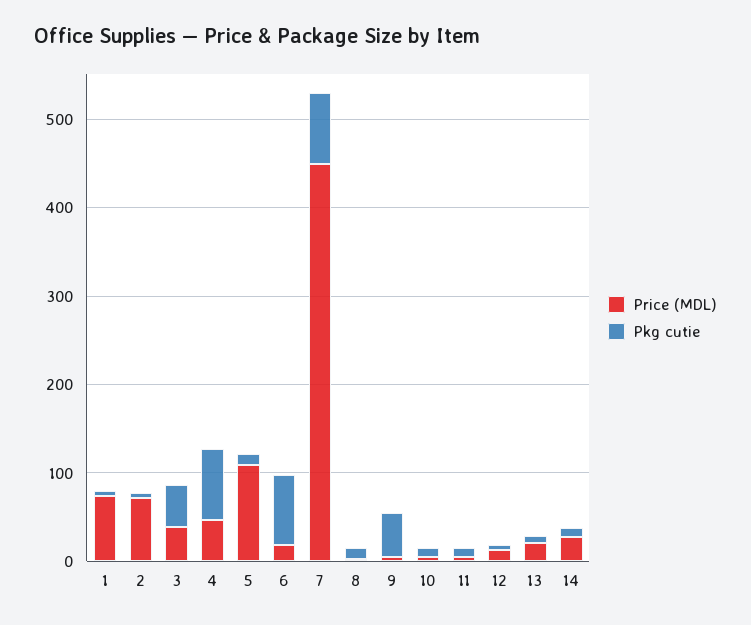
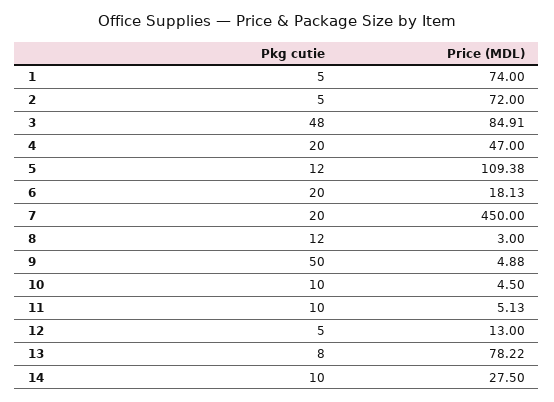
Price (MDL), 3: 40 -> 84.91
Pkg cutie, 4: 80 -> 20
Pkg cutie, 6: 80 -> 20
Pkg cutie, 7: 80 -> 20
Price (MDL), 13: 20 -> 78.22

